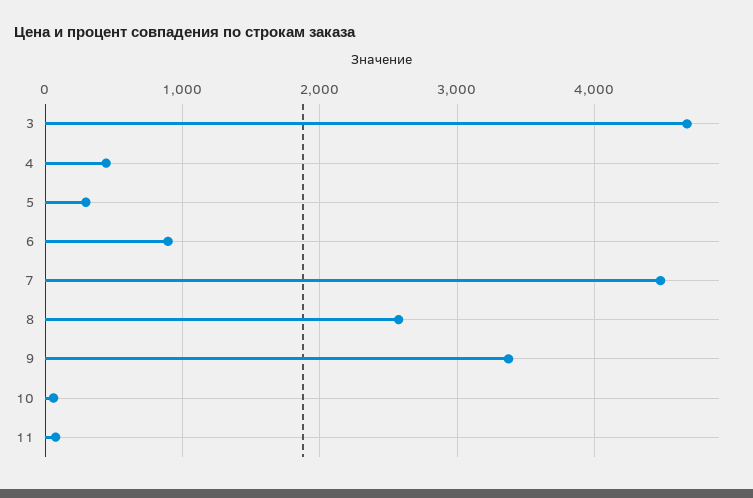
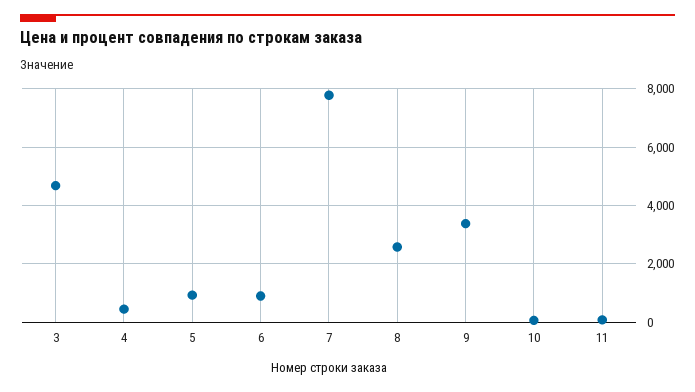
5: 300 -> 1000
7: 4500 -> 7750

